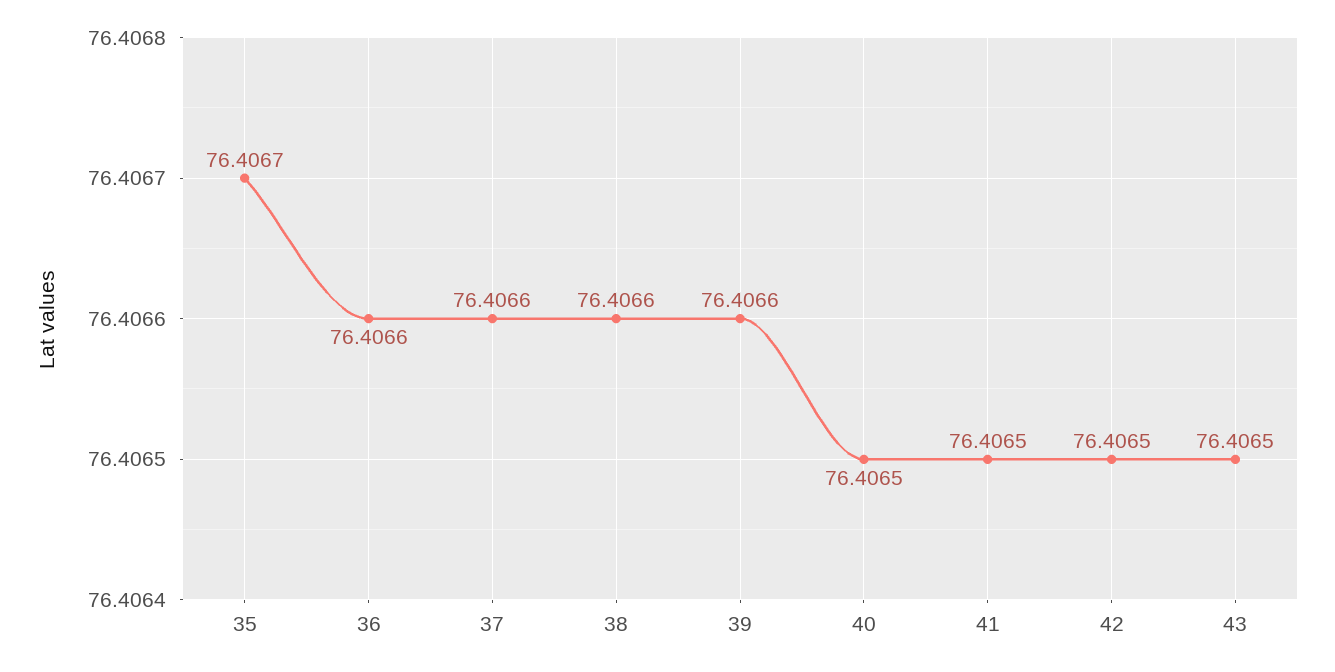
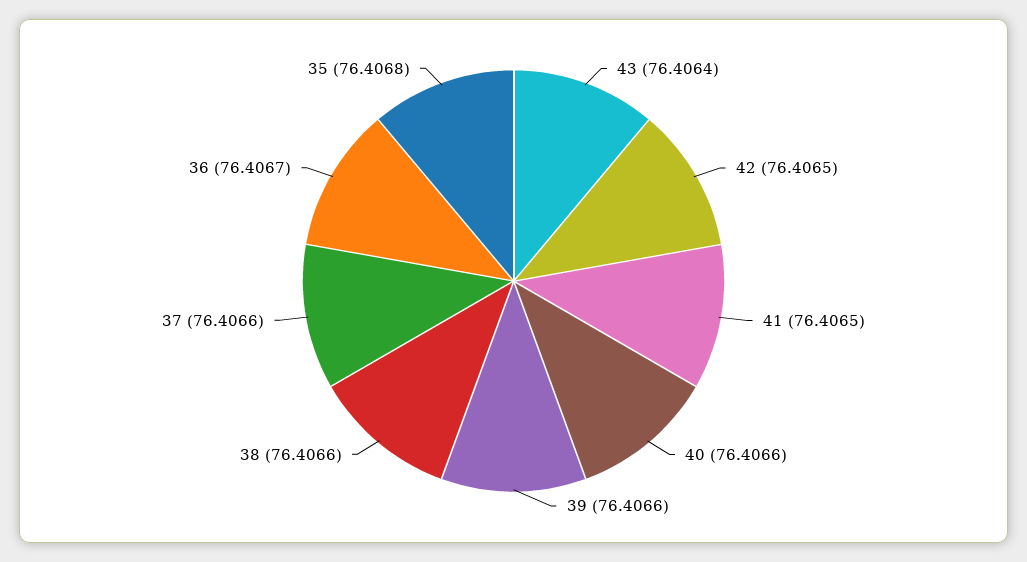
35: 76.4067 -> 76.4068
36: 76.4066 -> 76.4067
40: 76.4065 -> 76.4066
43: 76.4065 -> 76.4064

